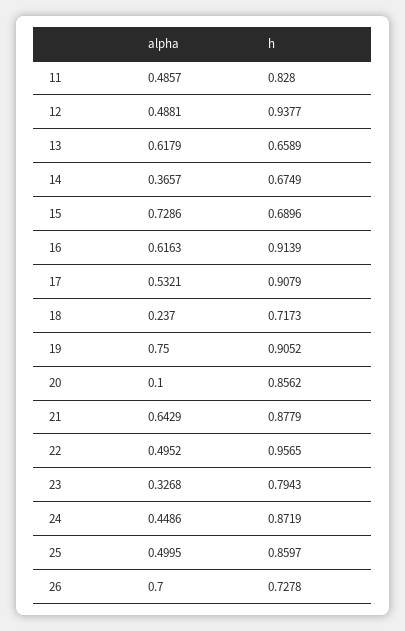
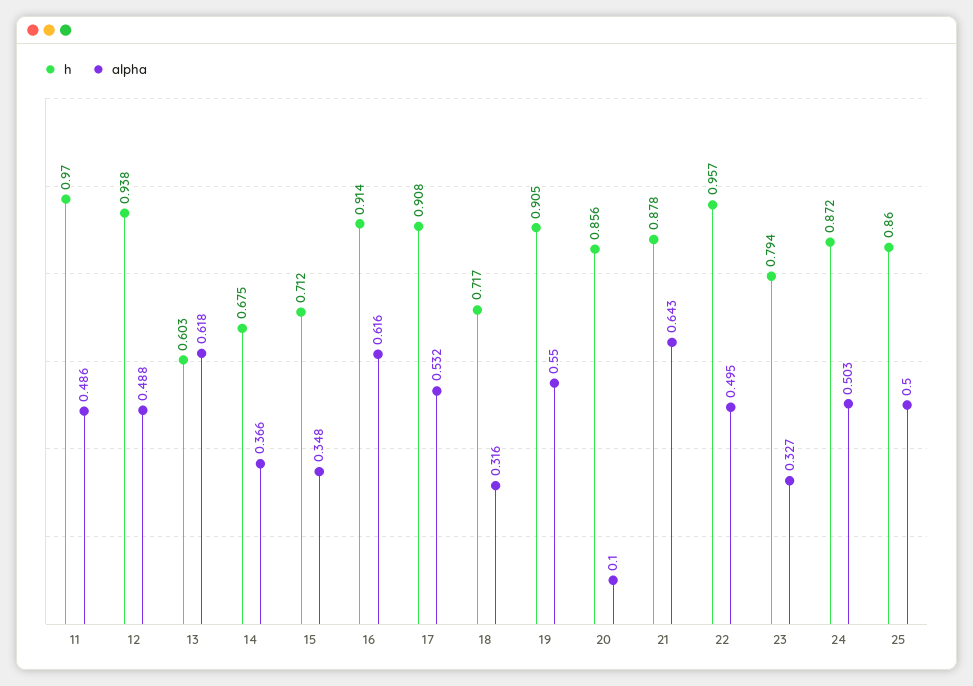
h, 11: 0.828 -> 0.97
h, 13: 0.6589 -> 0.603
alpha, 15: 0.7286 -> 0.348
h, 15: 0.6896 -> 0.712
alpha, 18: 0.237 -> 0.316
alpha, 19: 0.75 -> 0.55
alpha, 24: 0.4486 -> 0.503
alpha, 26: 0.7 -> none
h, 26: 0.7278 -> none

